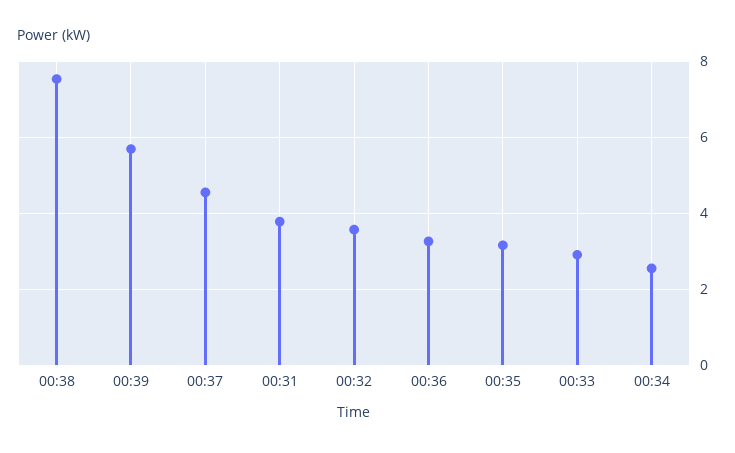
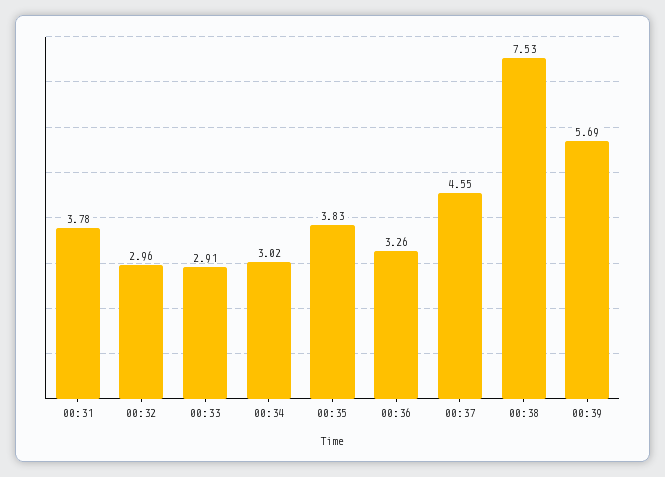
00:32: 3.6 -> 2.96
00:35: 3.2 -> 3.83
00:34: 2.6 -> 3.02

